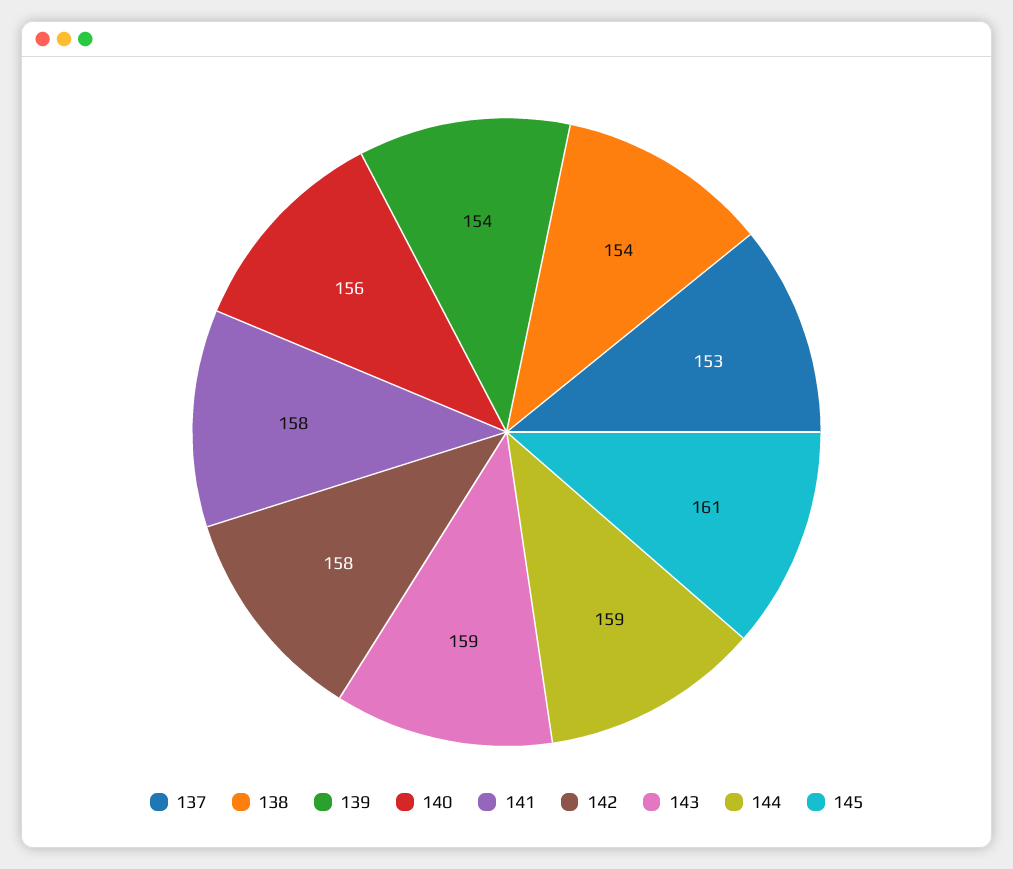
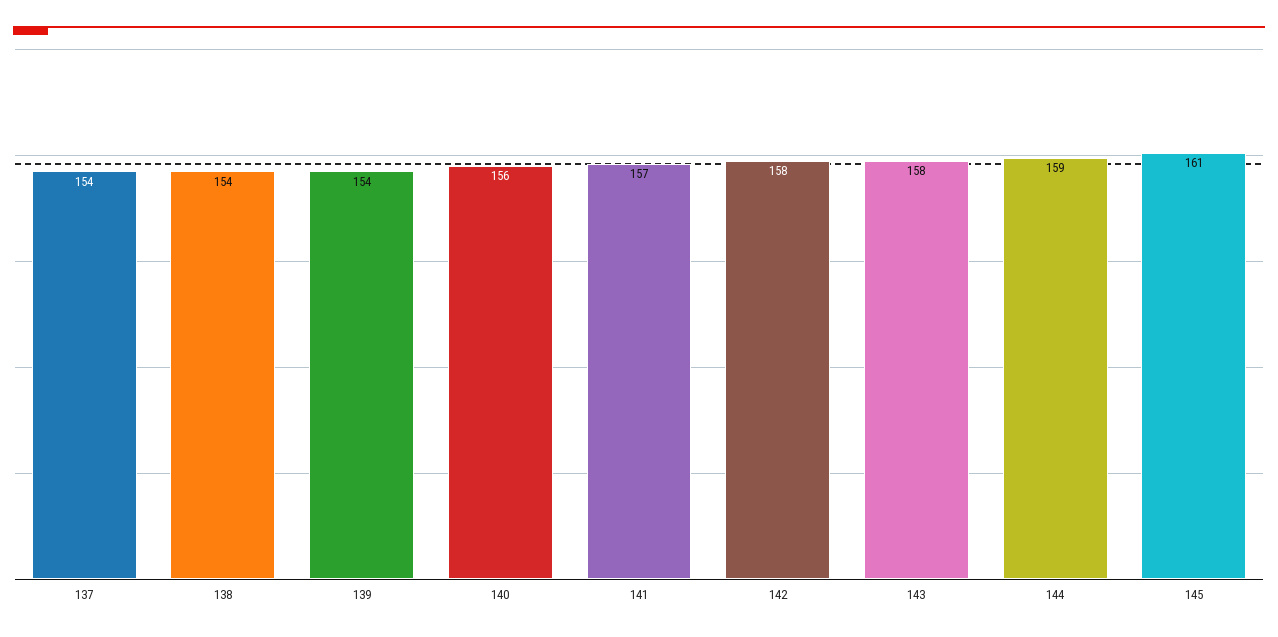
137: 153 -> 154
141: 158 -> 157
143: 159 -> 158

